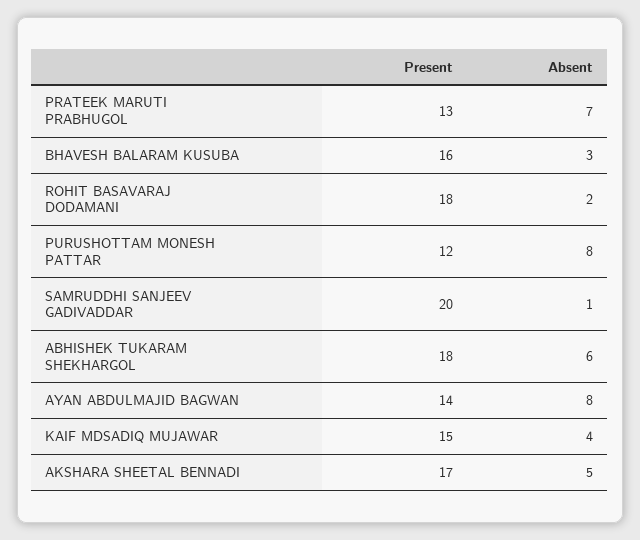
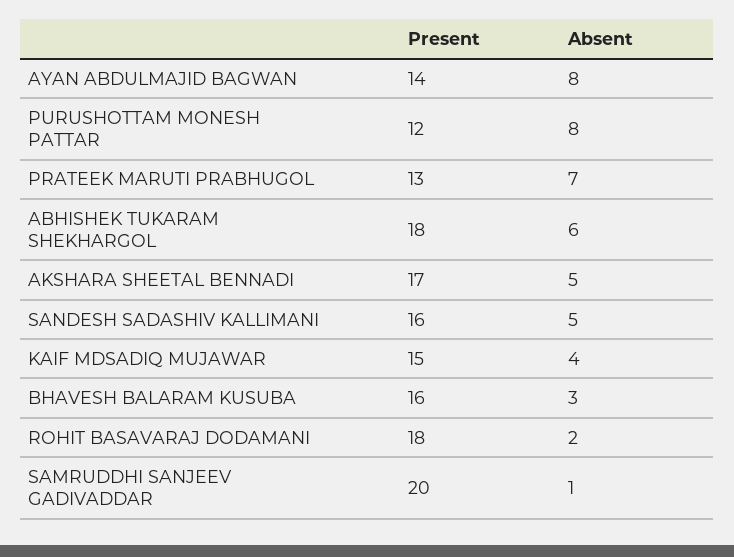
Present, SANDESH SADASHIV KALLIMANI: none -> 16
Absent, SANDESH SADASHIV KALLIMANI: none -> 5

